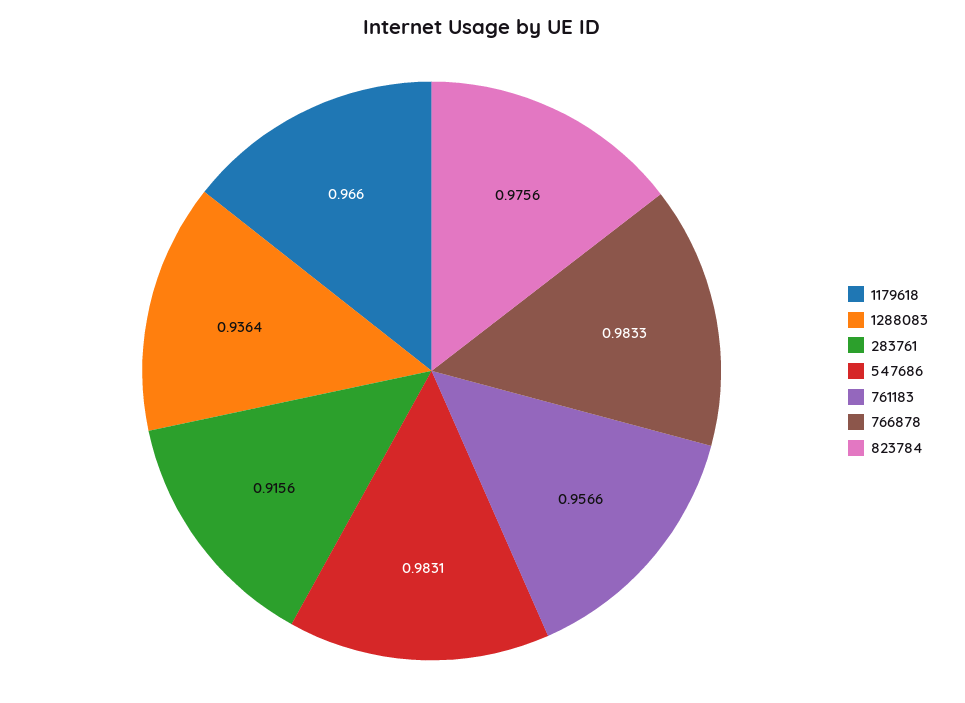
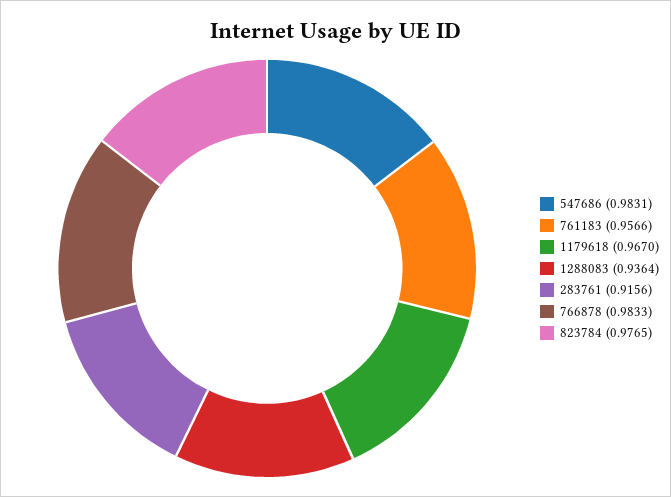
1179618: 0.966 -> 0.967
823784: 0.9756 -> 0.9765

